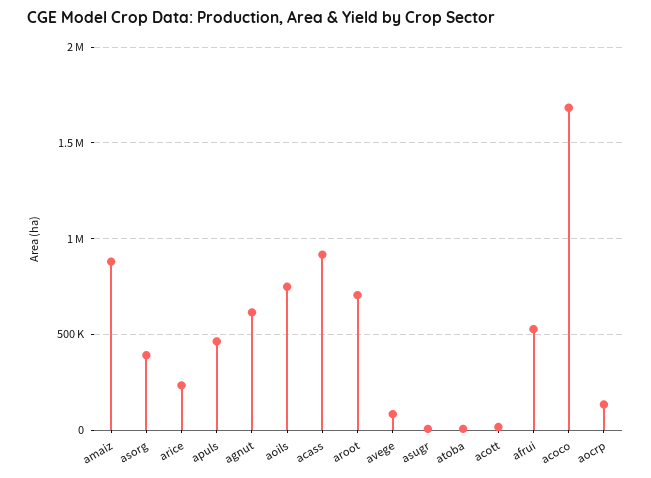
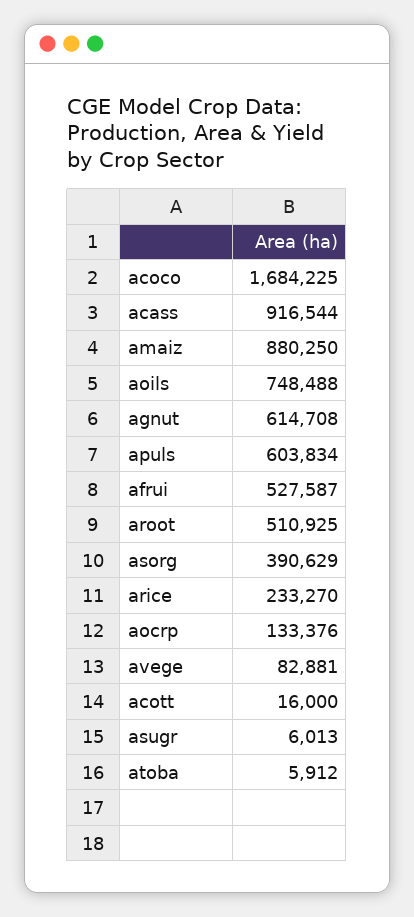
apuls: 450000 -> 603834
aroot: 700000 -> 510925

